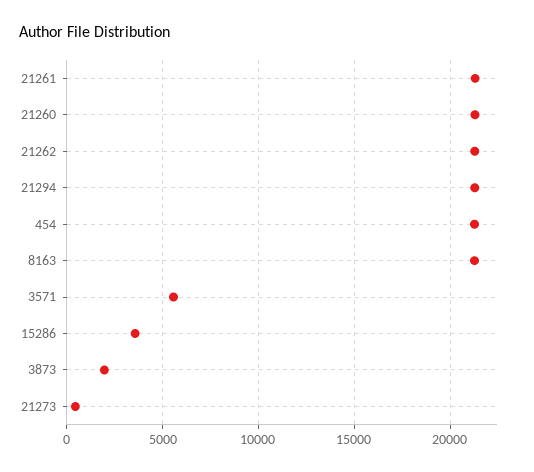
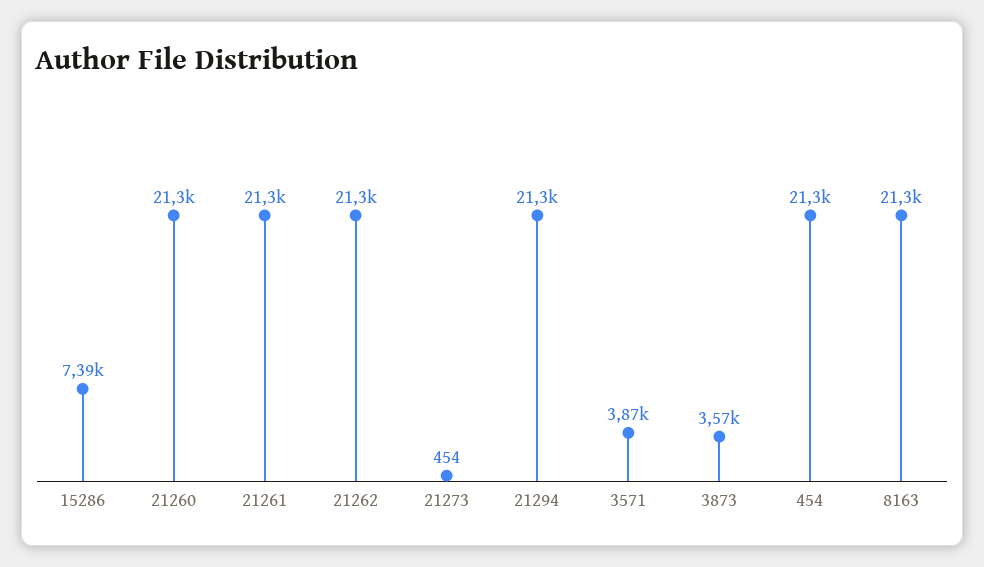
3571: 5500 -> 3870
15286: 3500 -> 7390
3873: 2000 -> 3570

